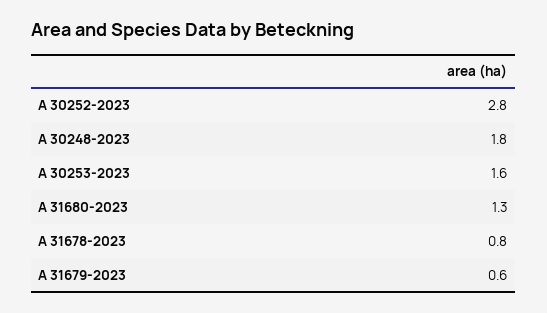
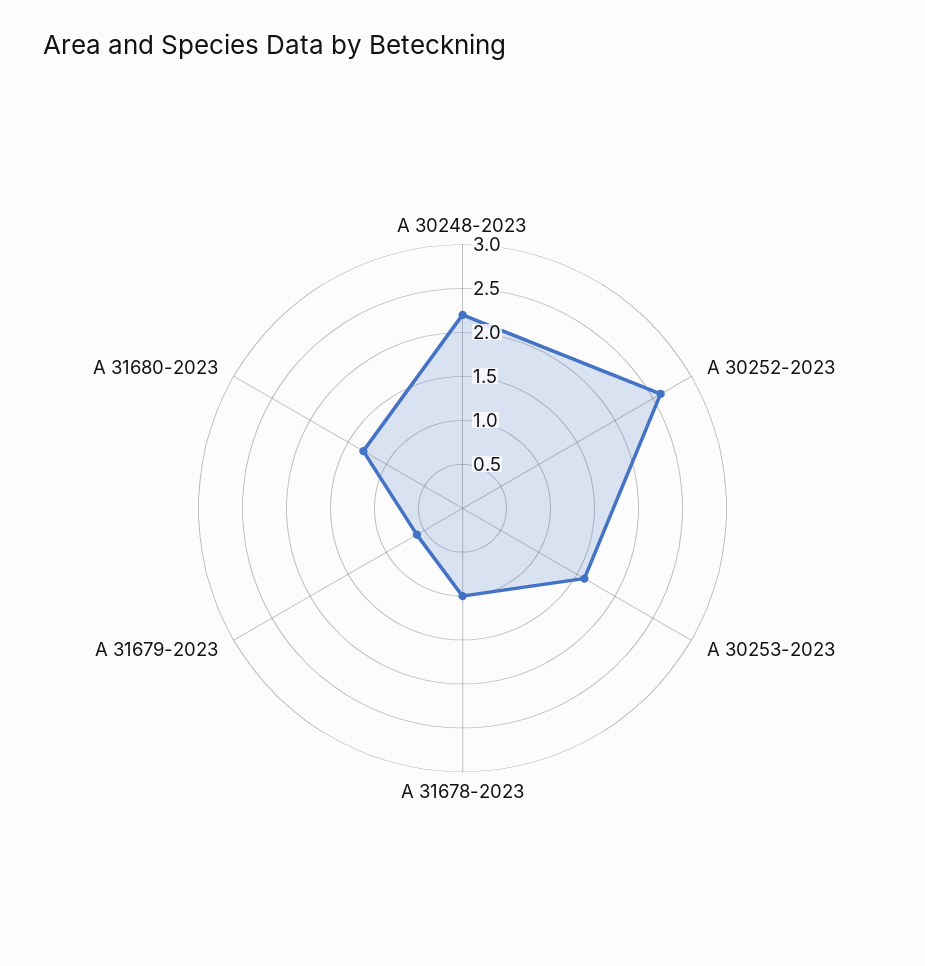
A 30252-2023: 2.8 -> 2.6
A 30248-2023: 1.8 -> 2.2
A 31678-2023: 0.8 -> 1

